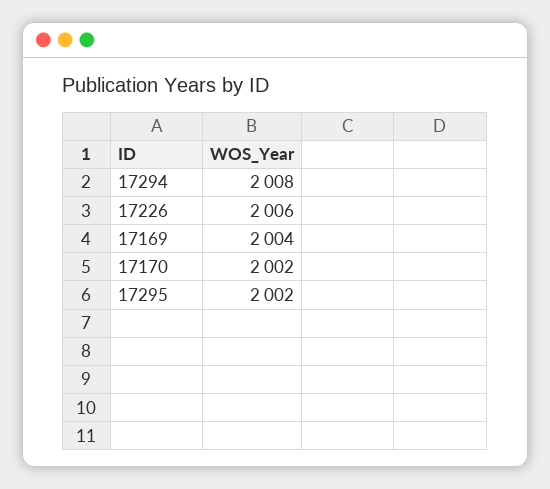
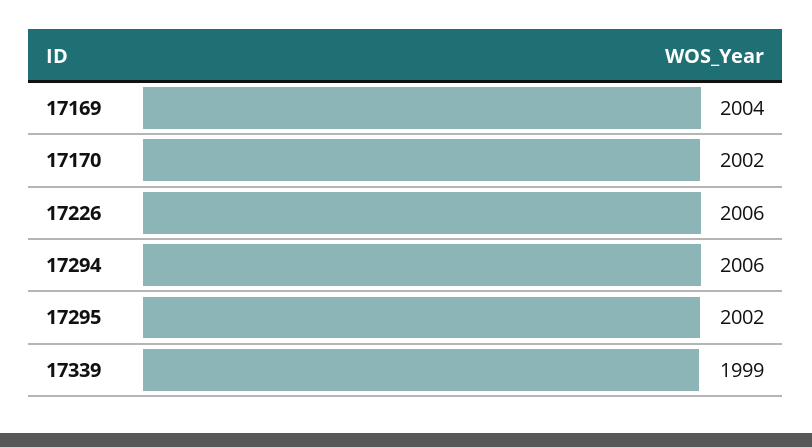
17294: 2008 -> 2006
17339: none -> 1999

